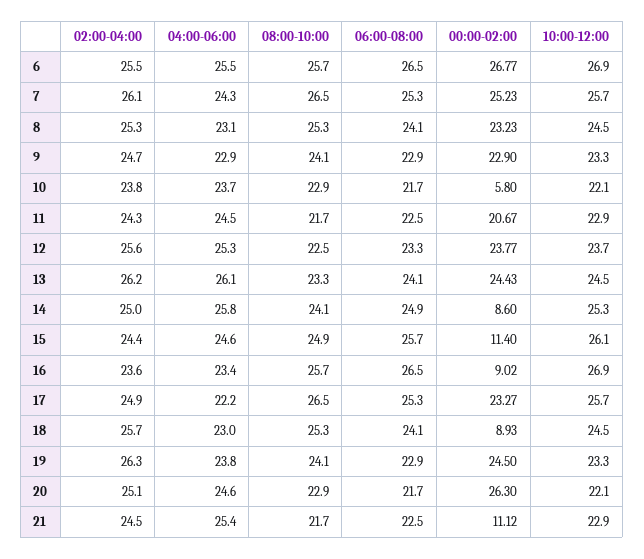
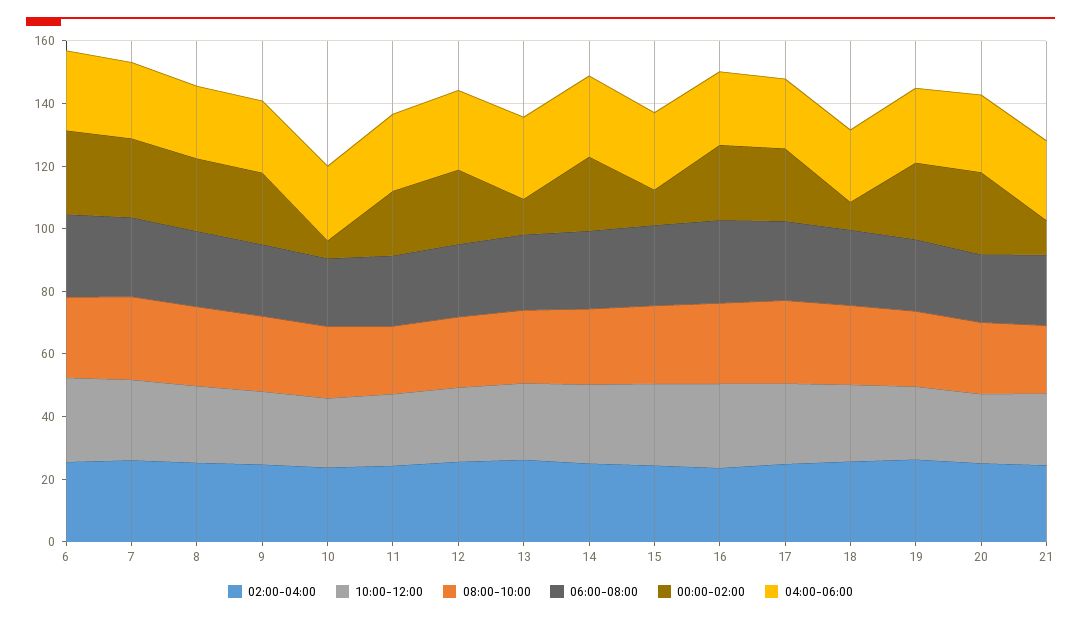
00:00-02:00, 13: 24.43 -> 10
00:00-02:00, 14: 8.6 -> 25
00:00-02:00, 16: 9.02 -> 25

